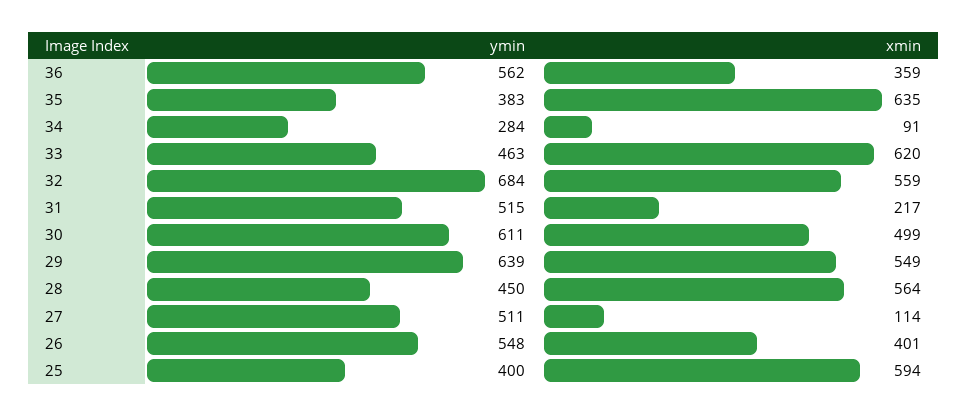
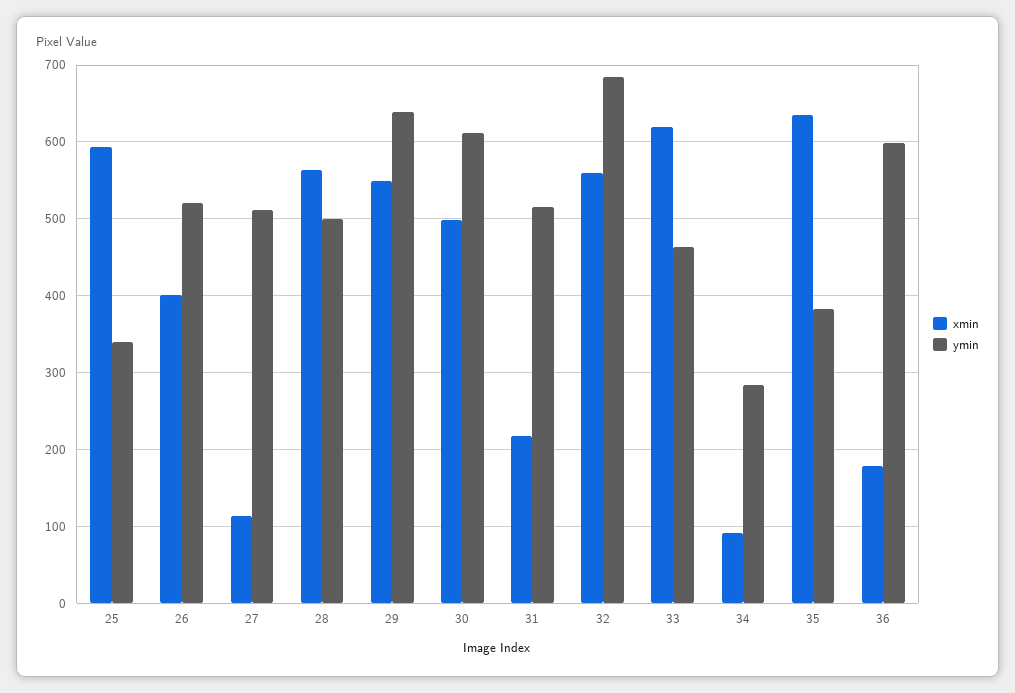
ymin, 36: 562 -> 600
xmin, 36: 359 -> 180
ymin, 28: 450 -> 500
ymin, 26: 548 -> 520
ymin, 25: 400 -> 340

